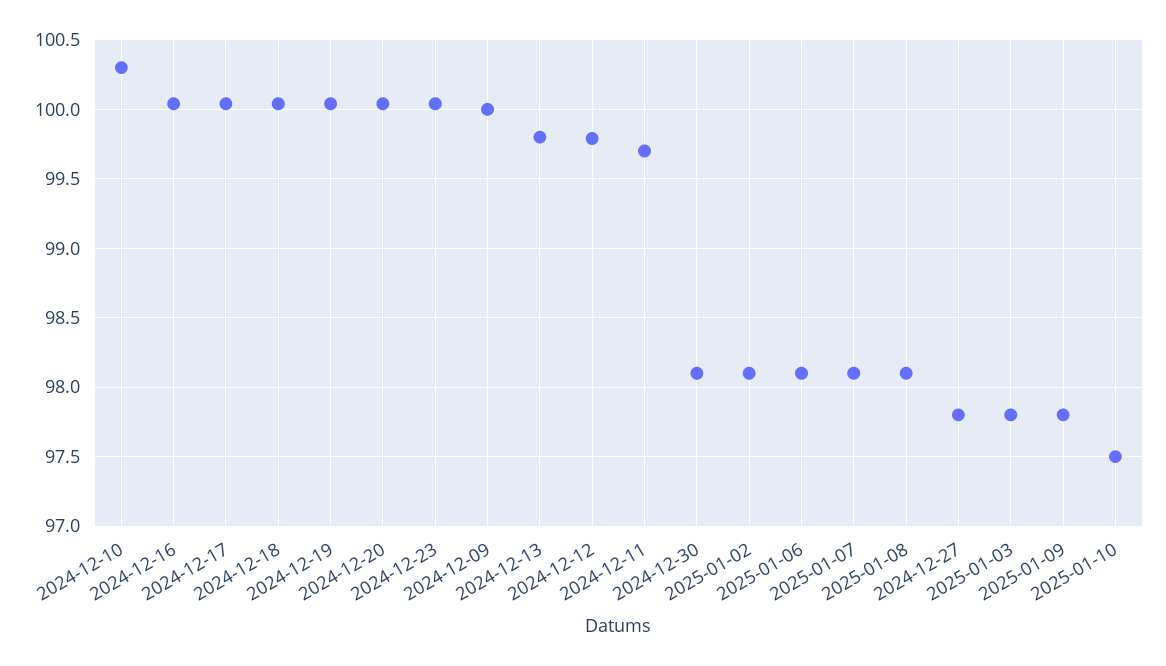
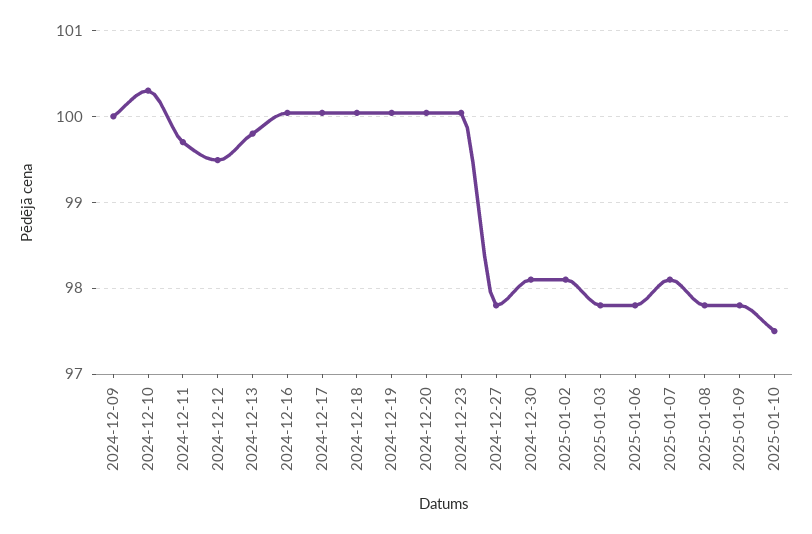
2024-12-12: 99.8 -> 99.5
2025-01-06: 98.1 -> 97.8
2025-01-08: 98.1 -> 97.8

